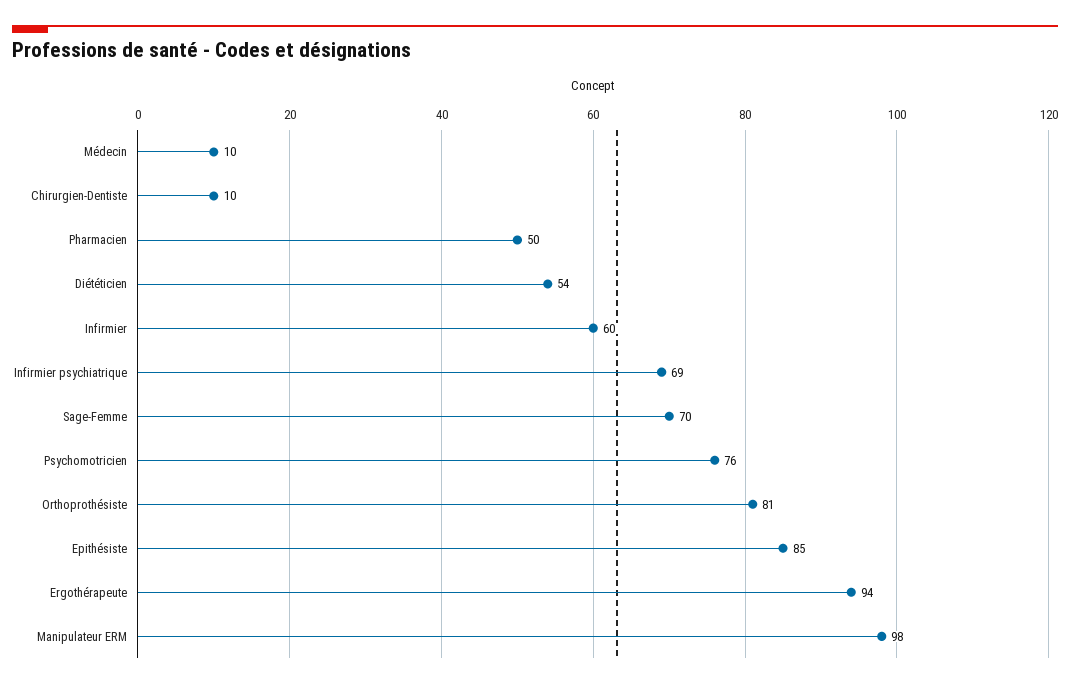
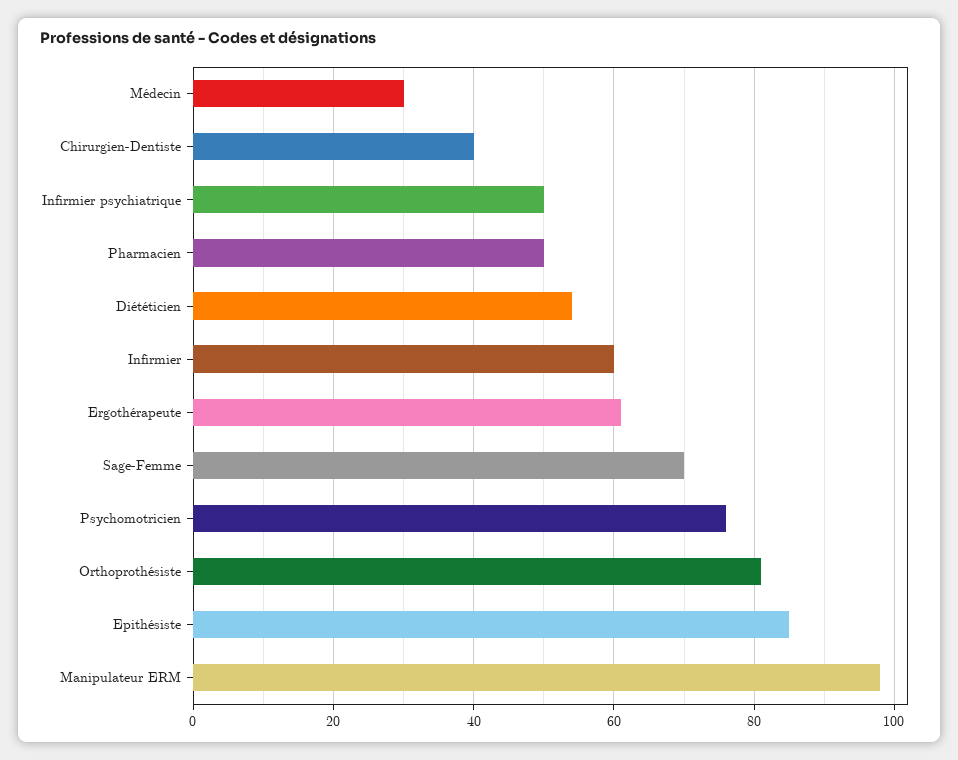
Médecin: 10 -> 30
Chirurgien-Dentiste: 10 -> 40
Infirmier psychiatrique: 69 -> 50
Ergothérapeute: 94 -> 60

